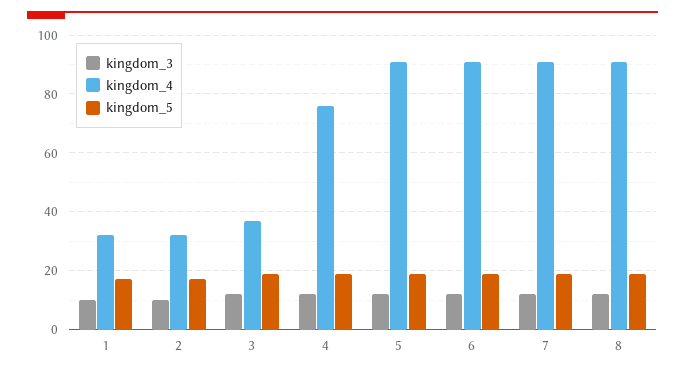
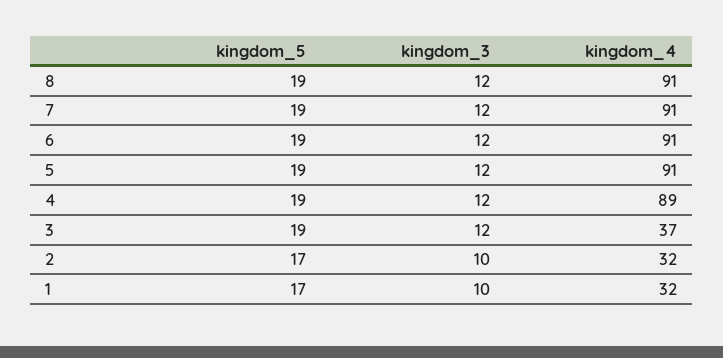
kingdom_4, 4: 75 -> 89

